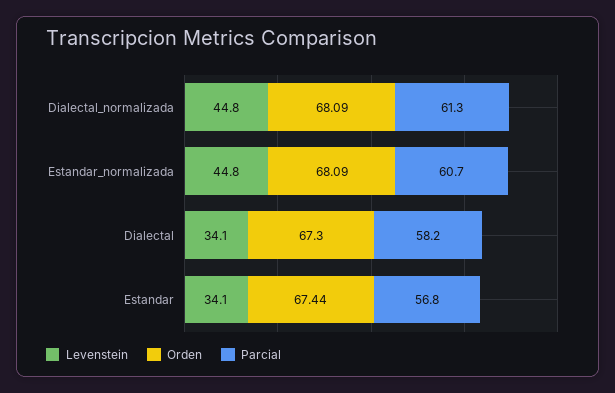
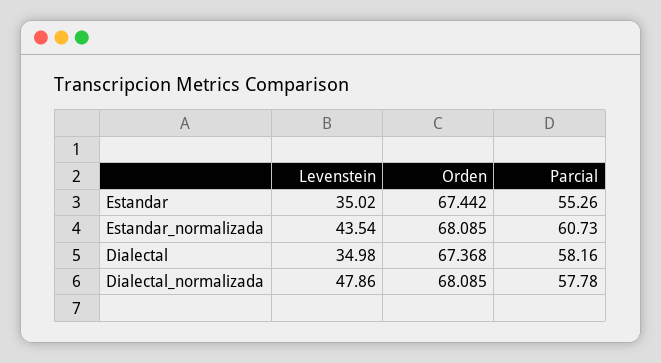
Levenstein, Dialectal_normalizada: 44.8 -> 47.86
Parcial, Dialectal_normalizada: 61.3 -> 57.78
Levenstein, Estandar_normalizada: 44.8 -> 43.54
Levenstein, Dialectal: 34.1 -> 34.98
Orden, Dialectal: 67.3 -> 67.368
Levenstein, Estandar: 34.1 -> 35.02
Parcial, Estandar: 56.8 -> 55.26

